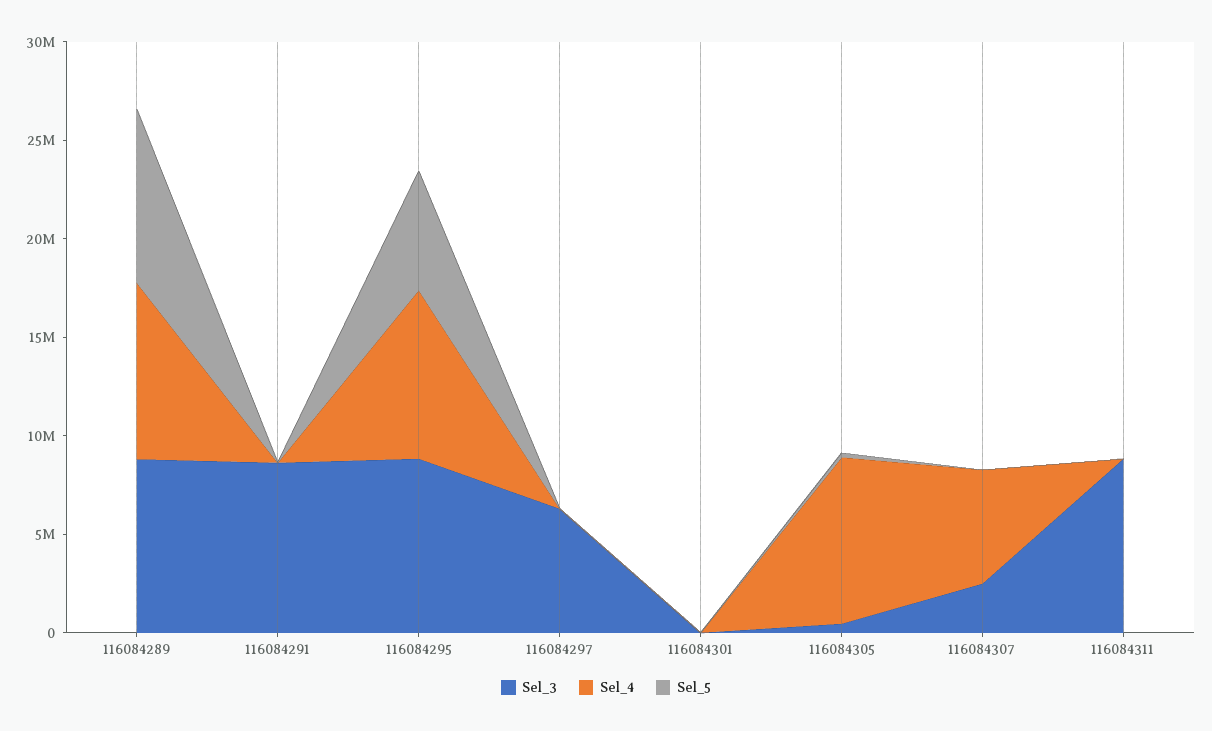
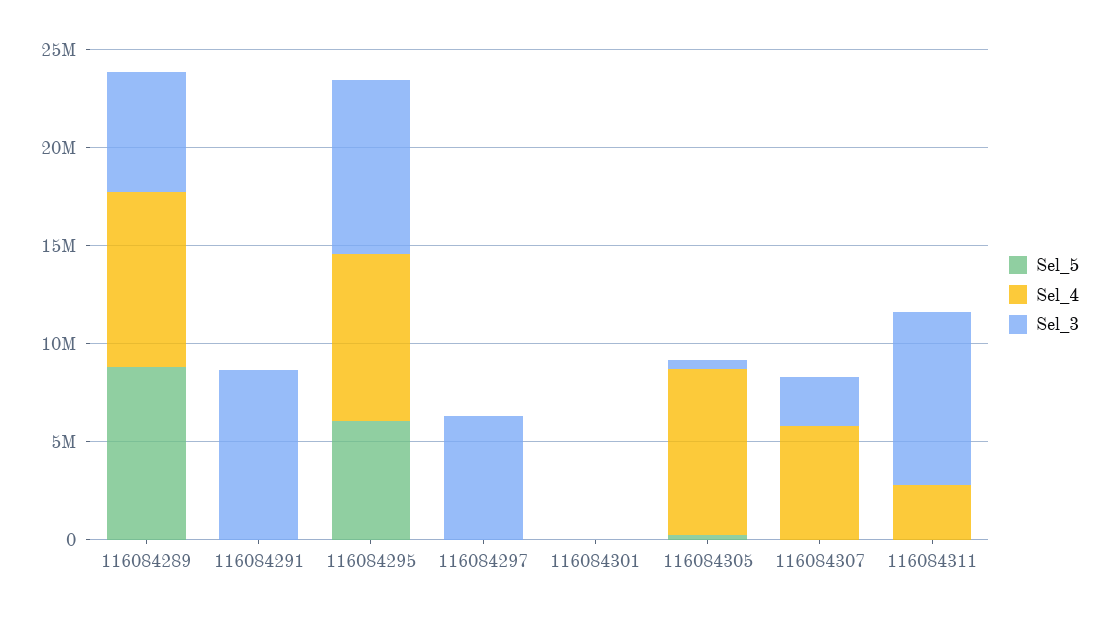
Sel_3, 116084289: 9000000 -> 6000000
Sel_4, 116084311: 0 -> 3000000

